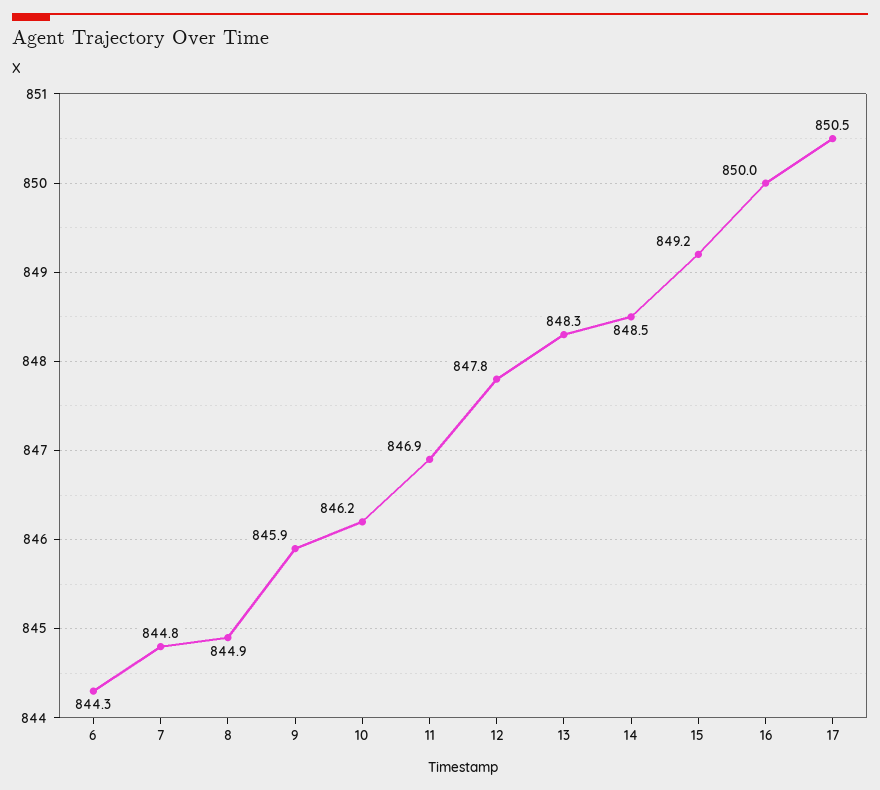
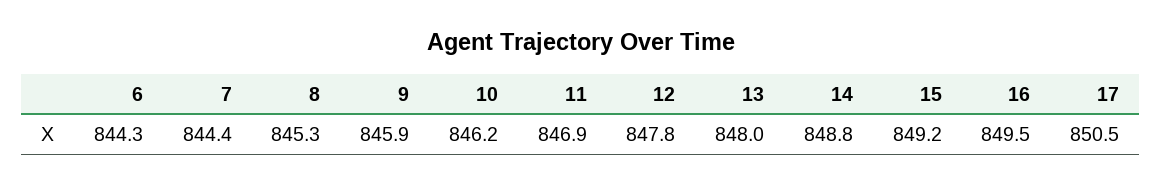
7: 844.8 -> 844.4
8: 844.9 -> 845.3
13: 848.3 -> 848
14: 848.5 -> 848.8
16: 850 -> 849.5

